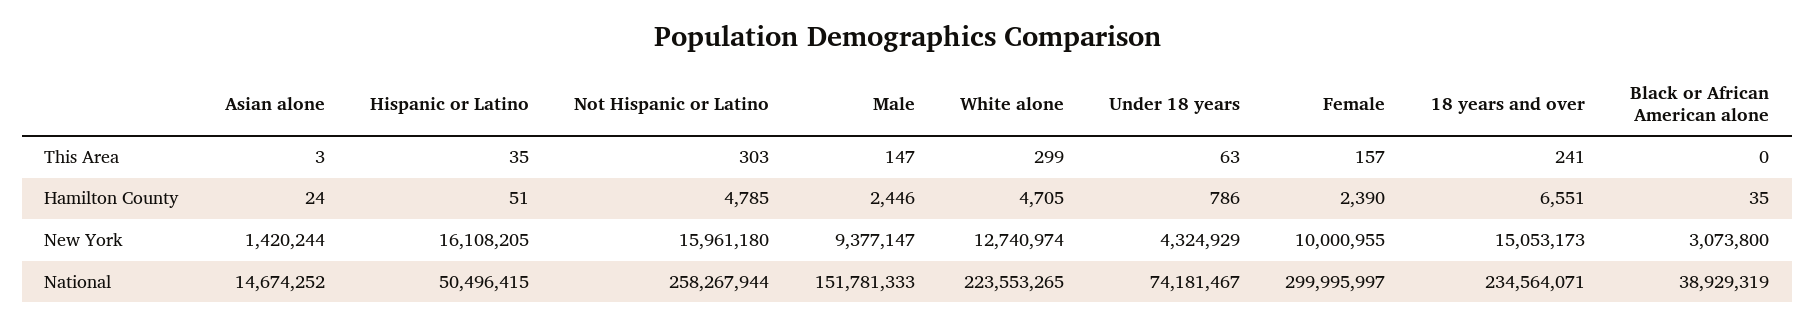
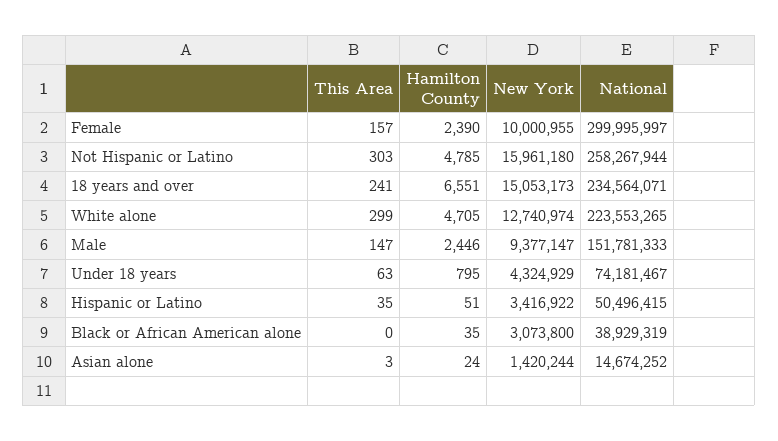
Under 18 years, Hamilton County: 786 -> 795
Hispanic or Latino, New York: 16108205 -> 3416922

